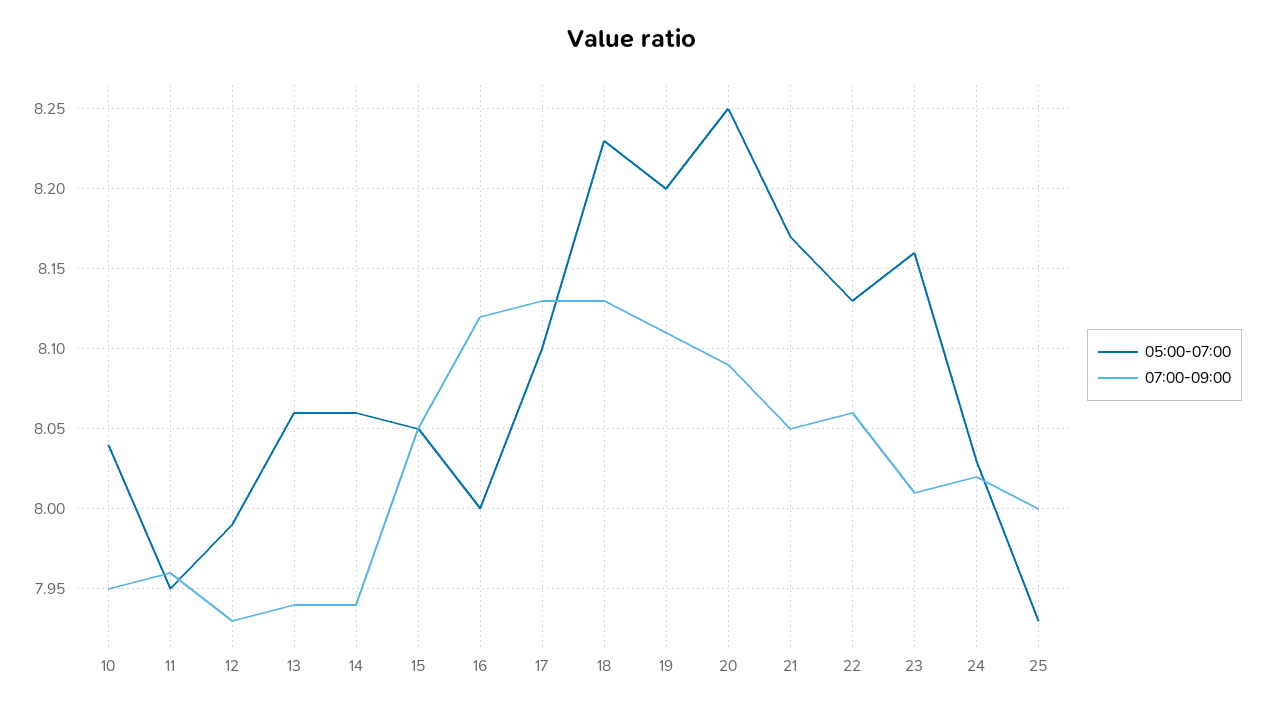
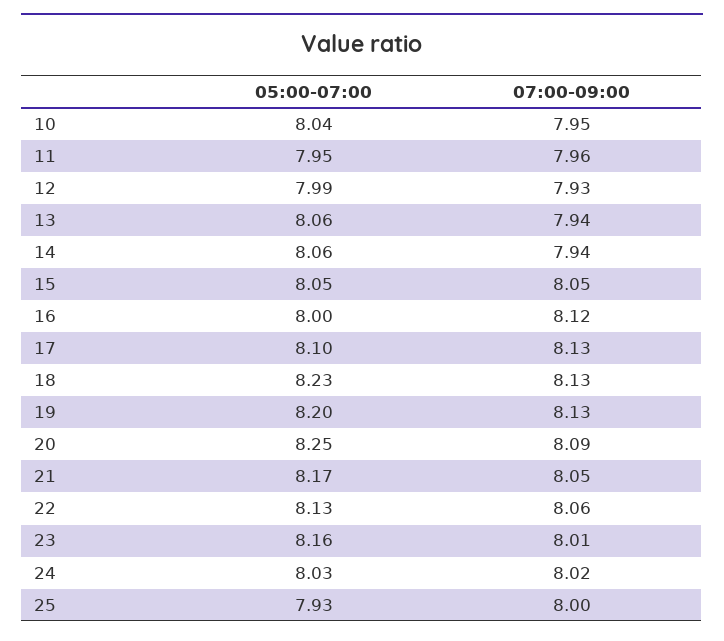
07:00-09:00, 19: 8.11 -> 8.13

